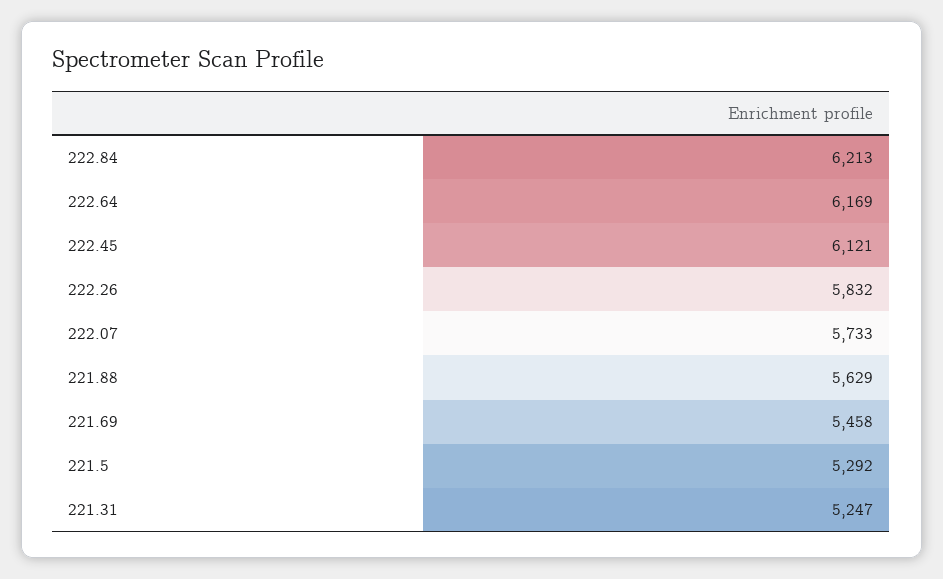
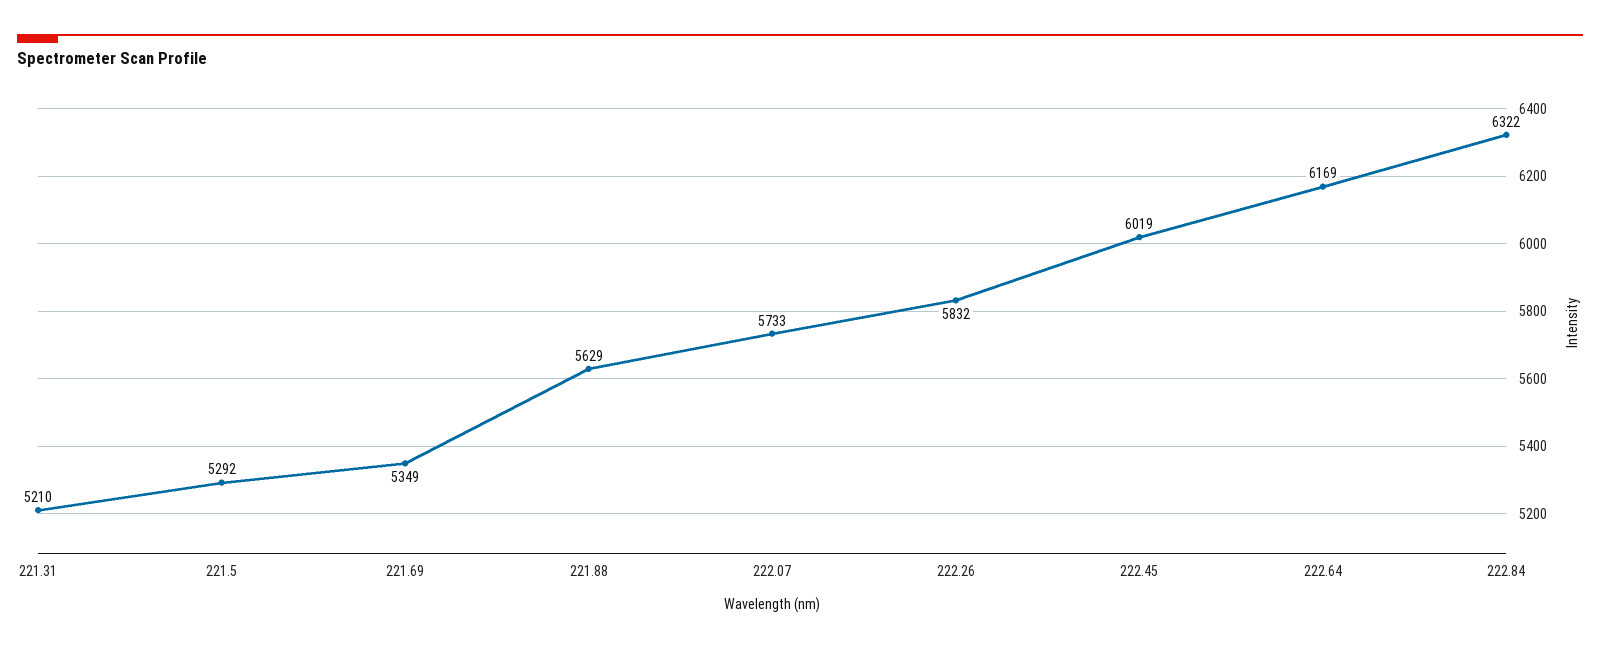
222.84: 6213 -> 6322
222.45: 6121 -> 6019
221.69: 5458 -> 5349
221.31: 5247 -> 5210

